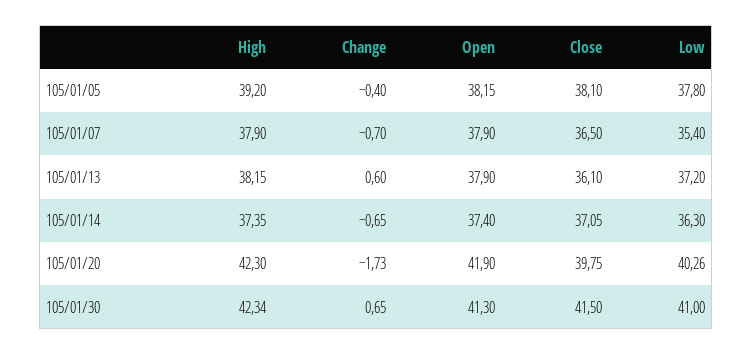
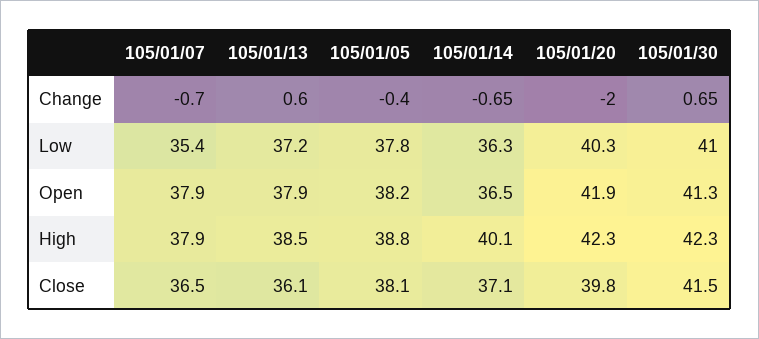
High, 105/01/05: 39.2 -> 38.8
High, 105/01/13: 38.15 -> 38.5
High, 105/01/14: 37.35 -> 40.1
Open, 105/01/14: 37.4 -> 36.5
Change, 105/01/20: -1.73 -> -2

